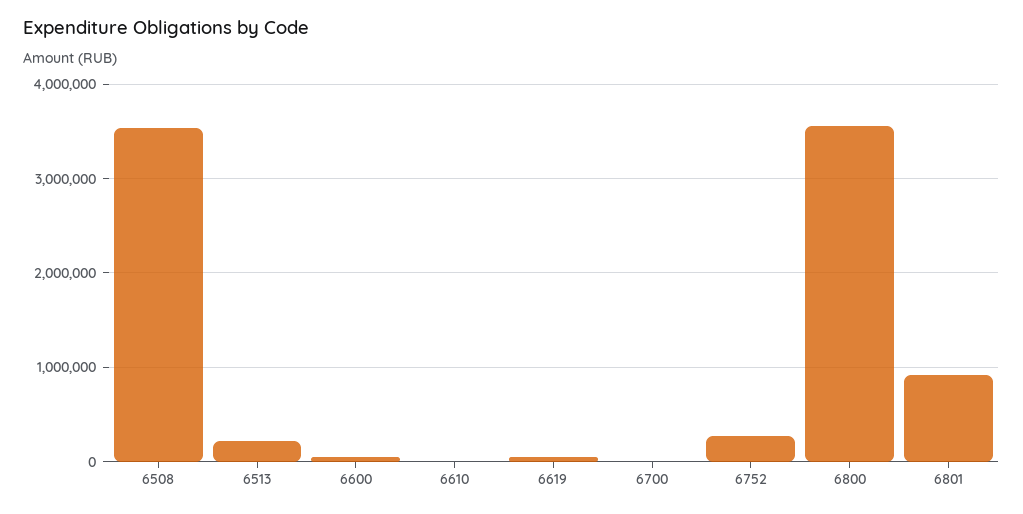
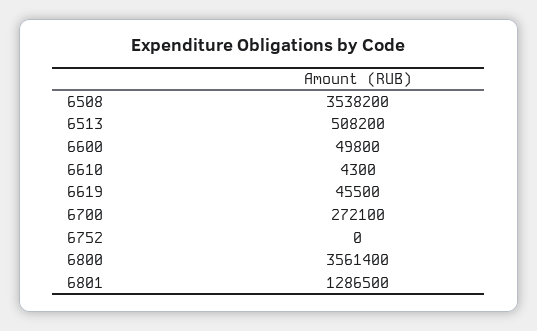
6513: 200000 -> 508200
6700: 0 -> 272100
6752: 300000 -> 0
6801: 900000 -> 1286500

